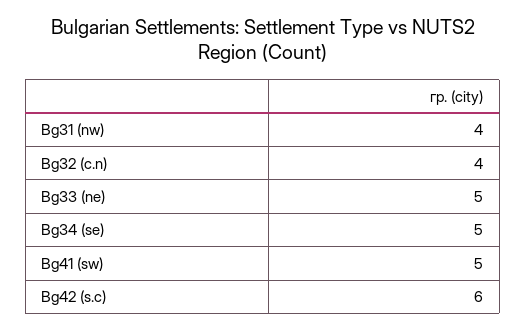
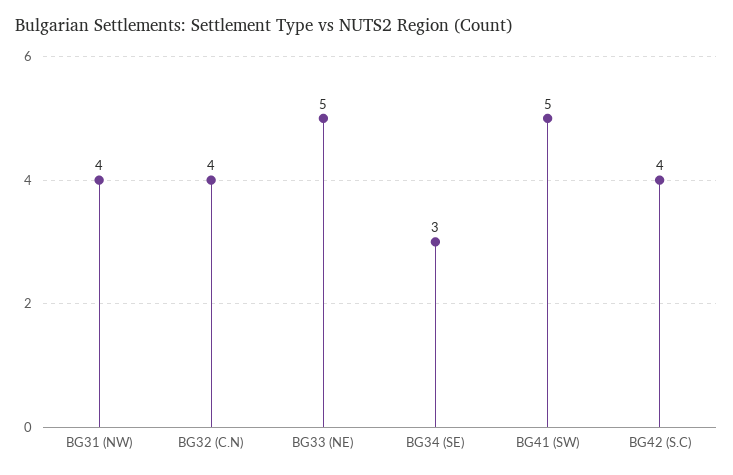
Bg34 (se): 5 -> 3
Bg42 (s.c): 6 -> 4

